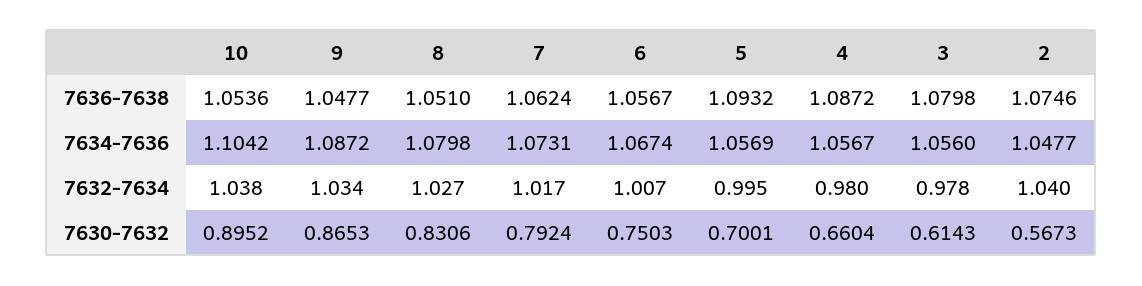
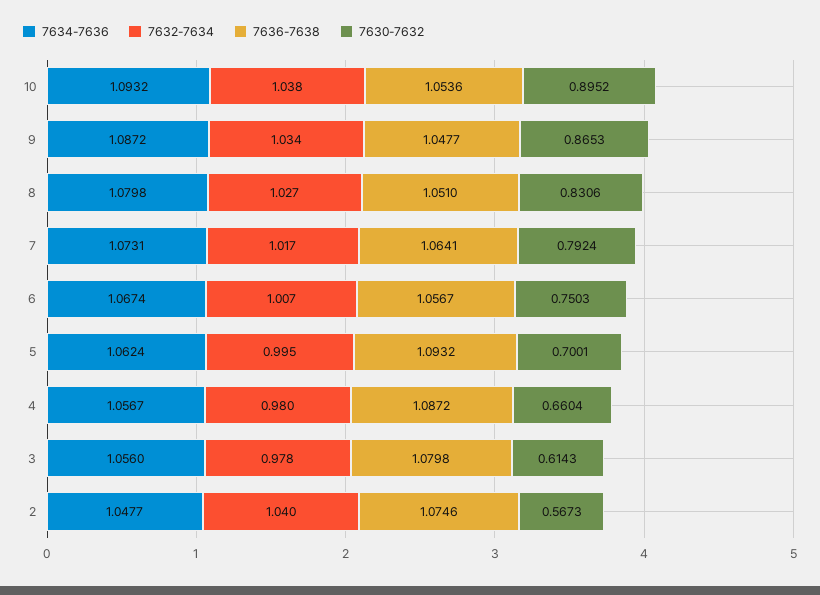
7636-7638, 7: 1.0624 -> 1.0641
7634-7636, 10: 1.1042 -> 1.0932
7634-7636, 5: 1.0569 -> 1.0624

